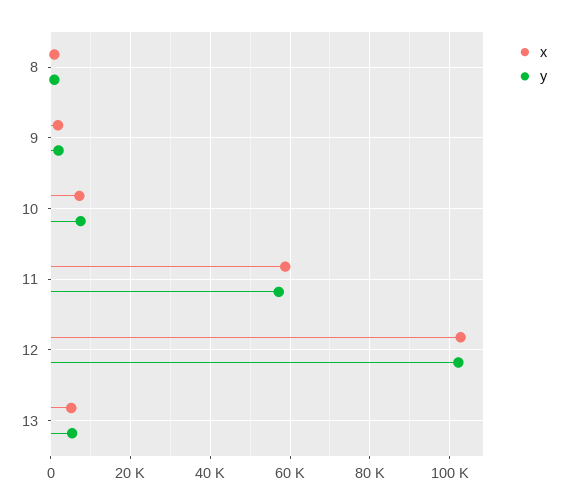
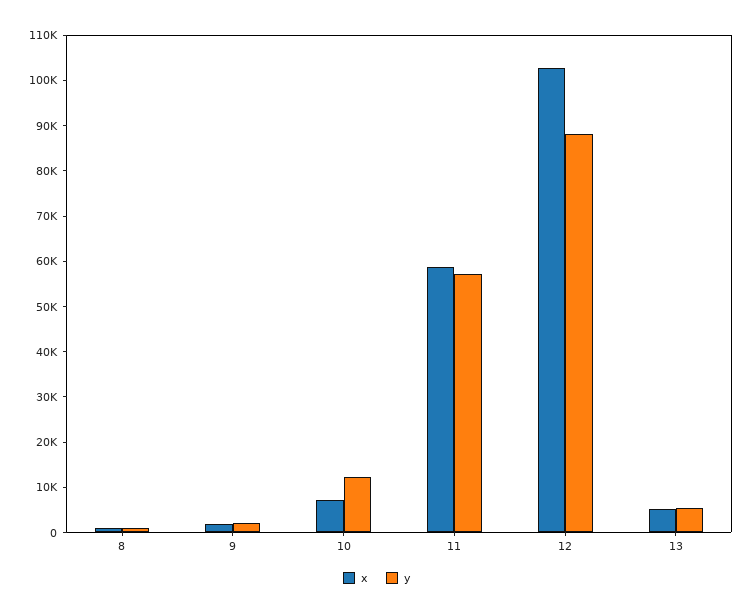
y, 10: 8000 -> 12000
y, 12: 102000 -> 88000

